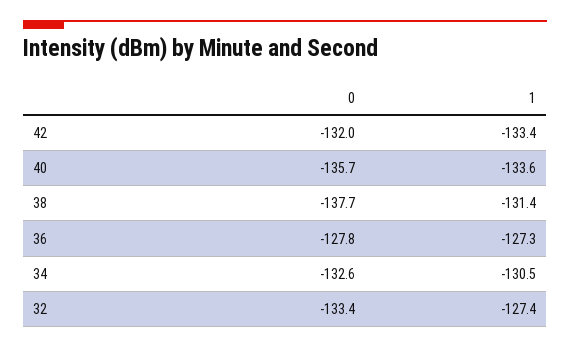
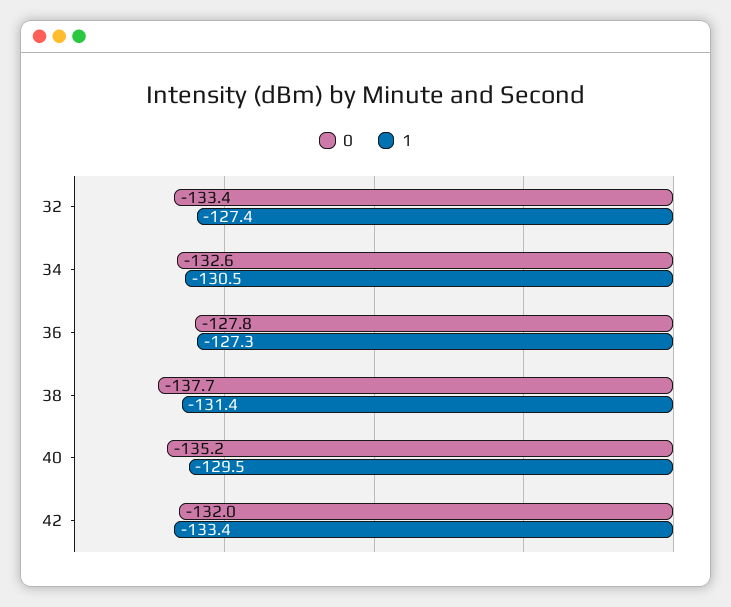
0, 40: -135.7 -> -135.2
1, 40: -133.6 -> -129.5

